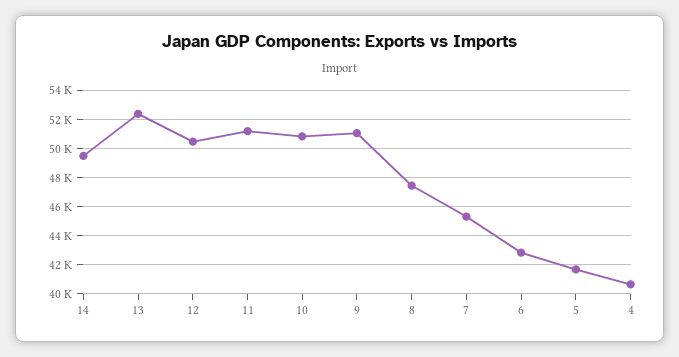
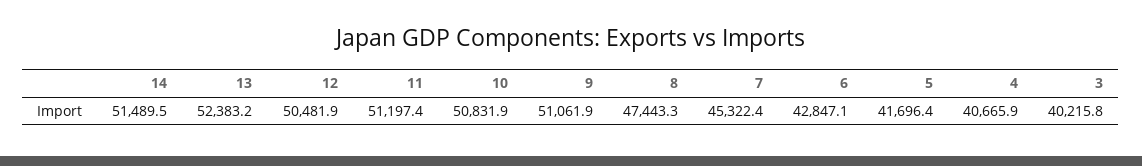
14: 49500 -> 51489.5
3: none -> 40215.8

